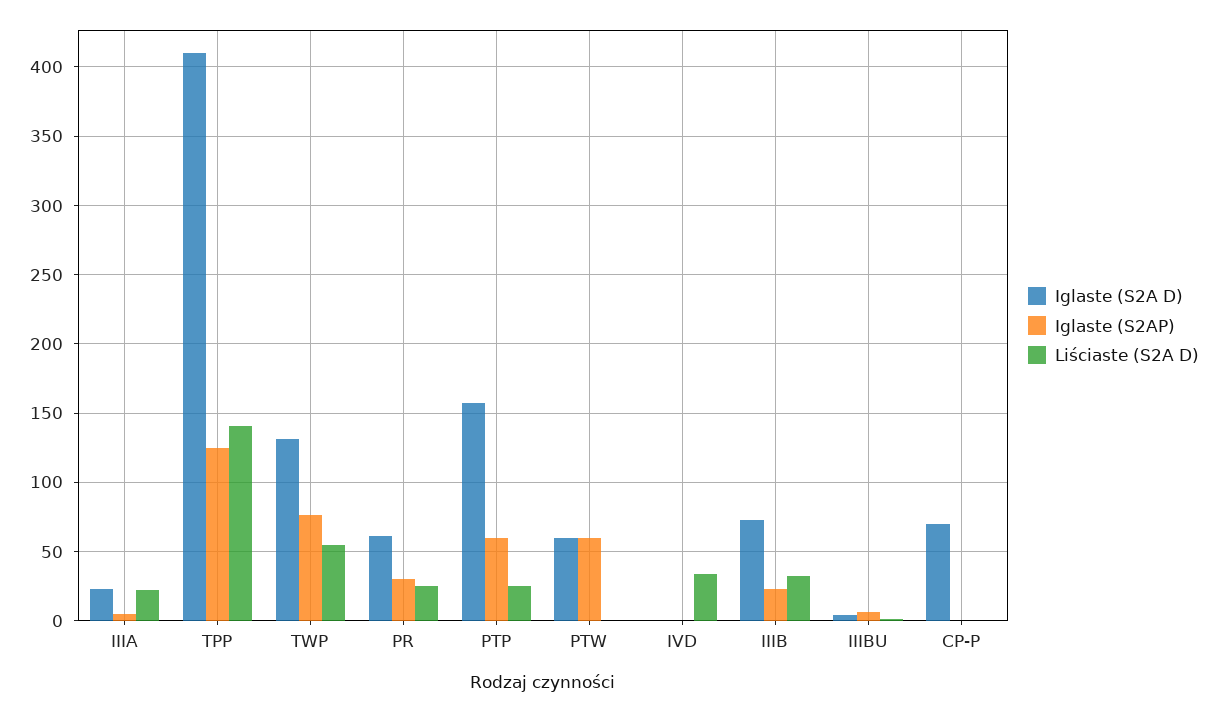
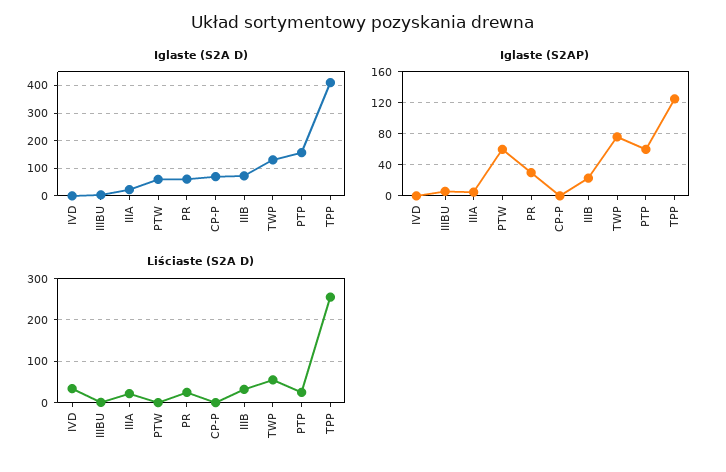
Liściaste (S2A D), TPP: 140 -> 260

